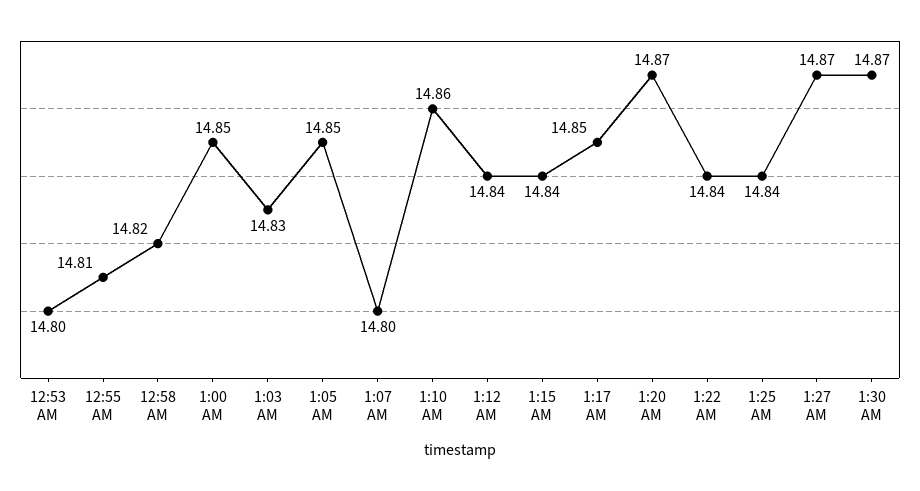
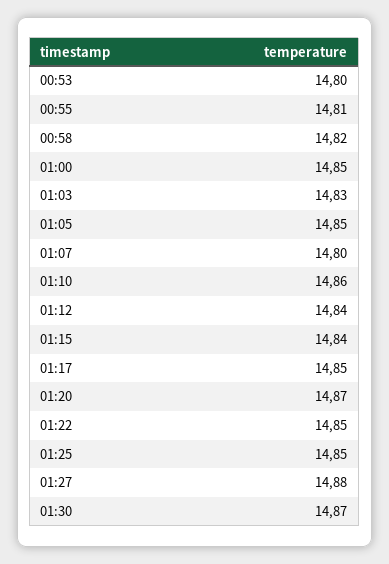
1:22 AM: 14.84 -> 14.85
1:25 AM: 14.84 -> 14.85
1:27 AM: 14.87 -> 14.88

